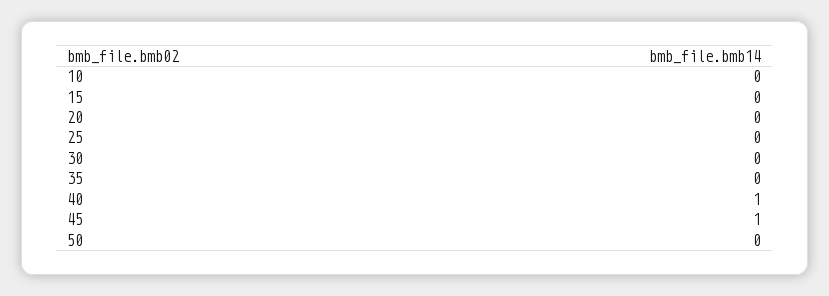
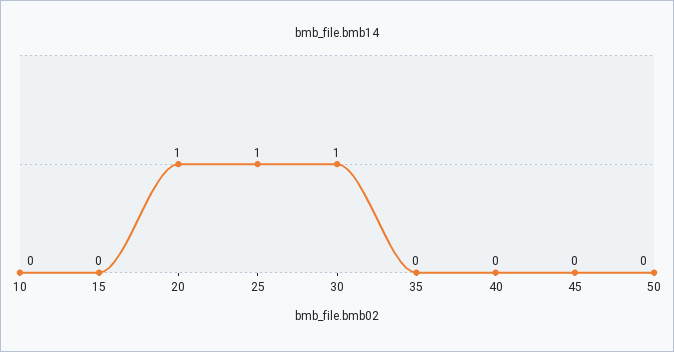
20: 0 -> 1
25: 0 -> 1
30: 0 -> 1
40: 1 -> 0
45: 1 -> 0

